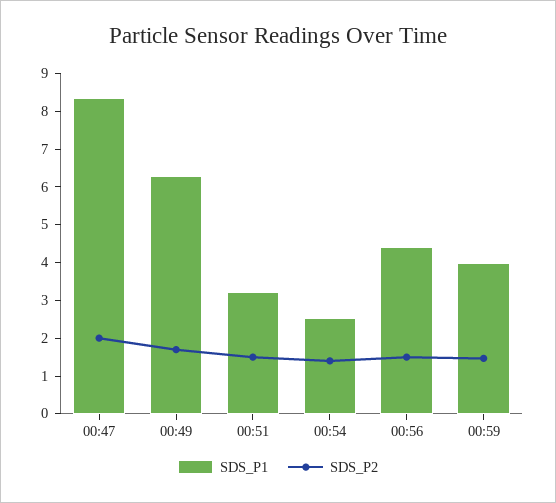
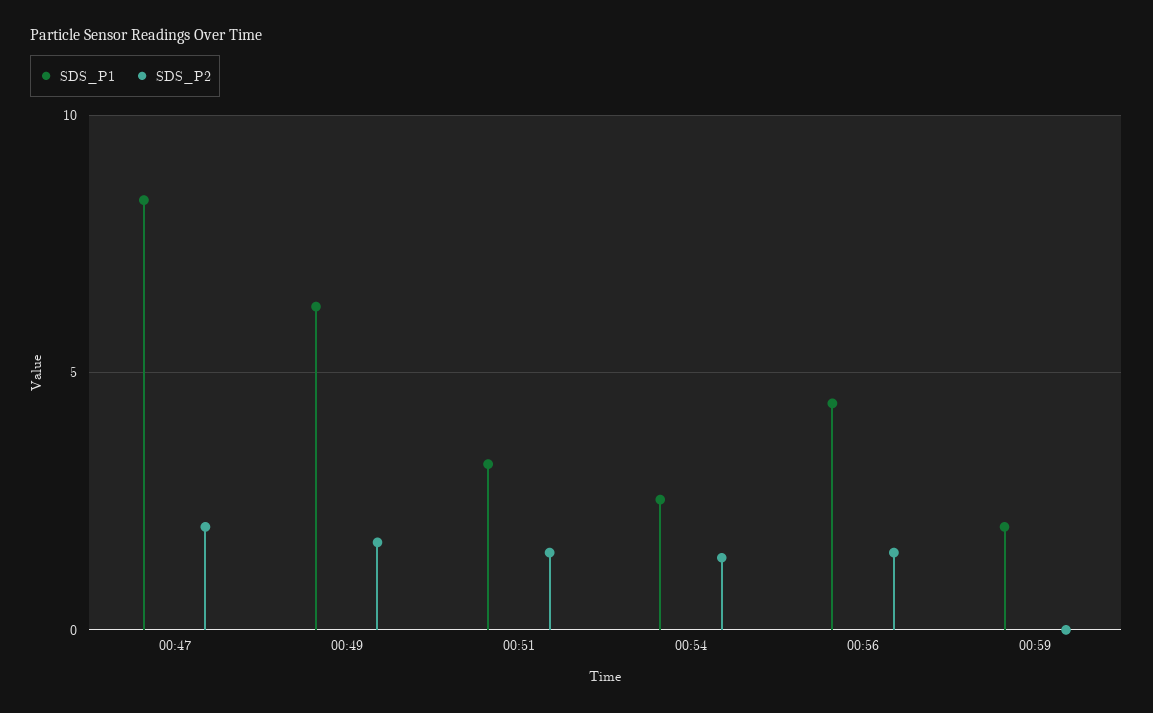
SDS_P1, 00:59: 4 -> 2
SDS_P2, 00:59: 1.5 -> 0

